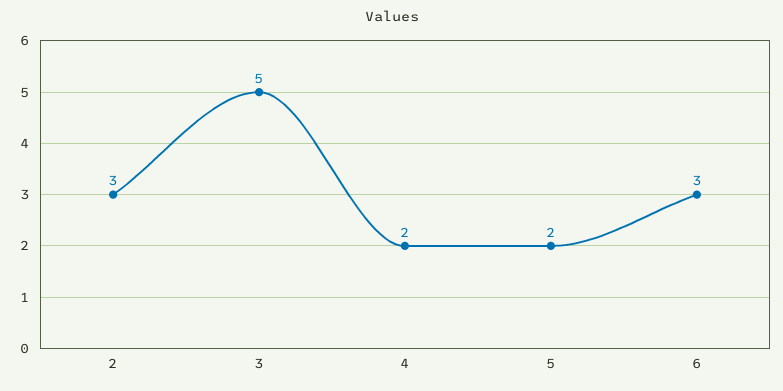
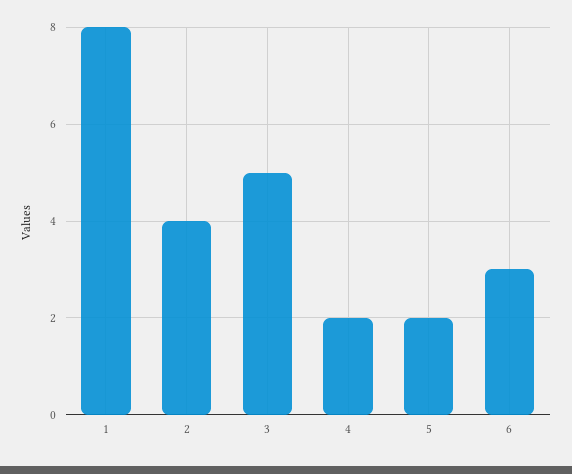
2: 3 -> 4
1: none -> 8

